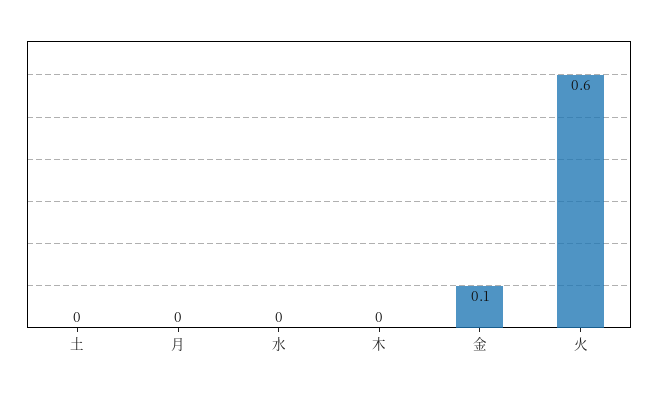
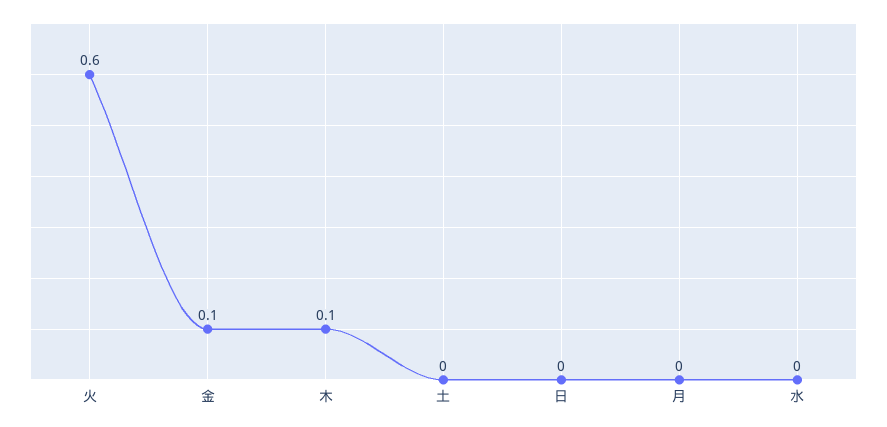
木: 0 -> 0.1
日: none -> 0

